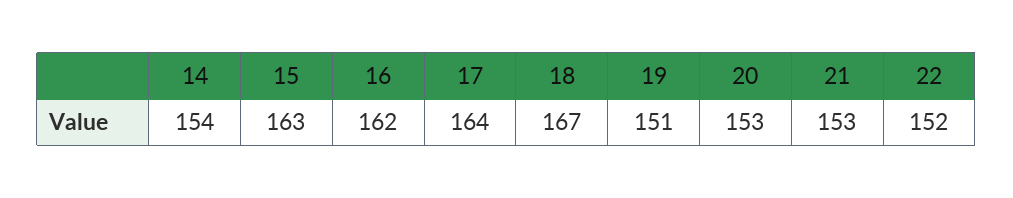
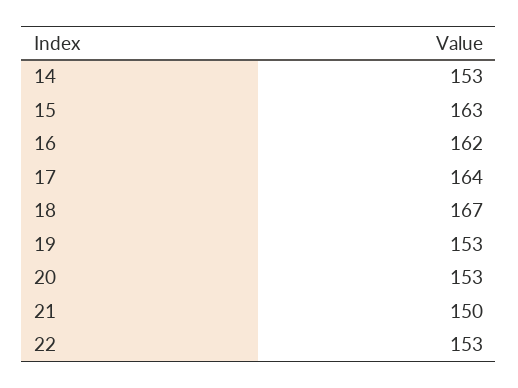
14: 154 -> 153
19: 151 -> 153
21: 153 -> 150
22: 152 -> 153

